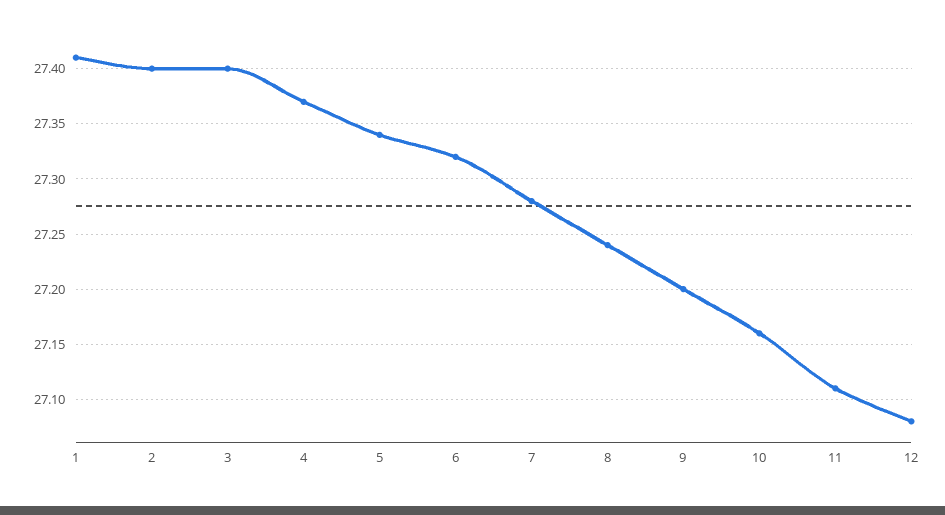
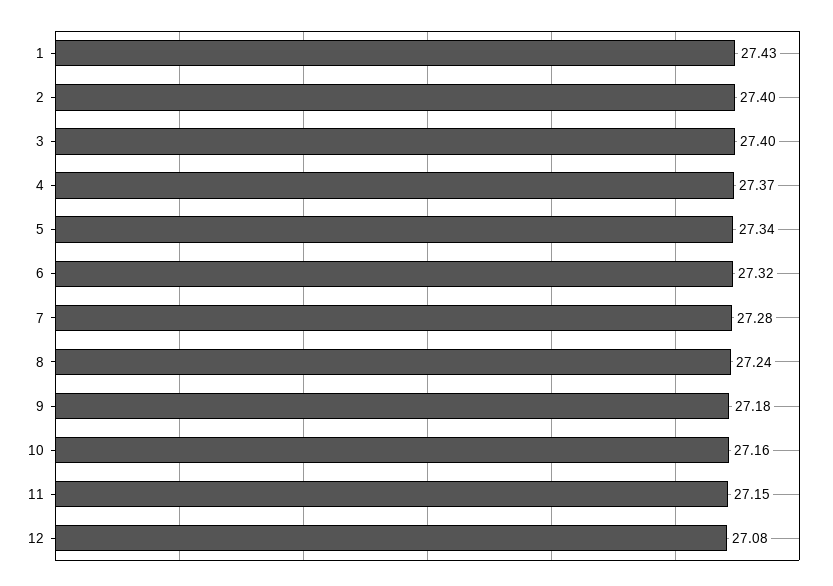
1: 27.41 -> 27.43
9: 27.2 -> 27.18
11: 27.11 -> 27.15

